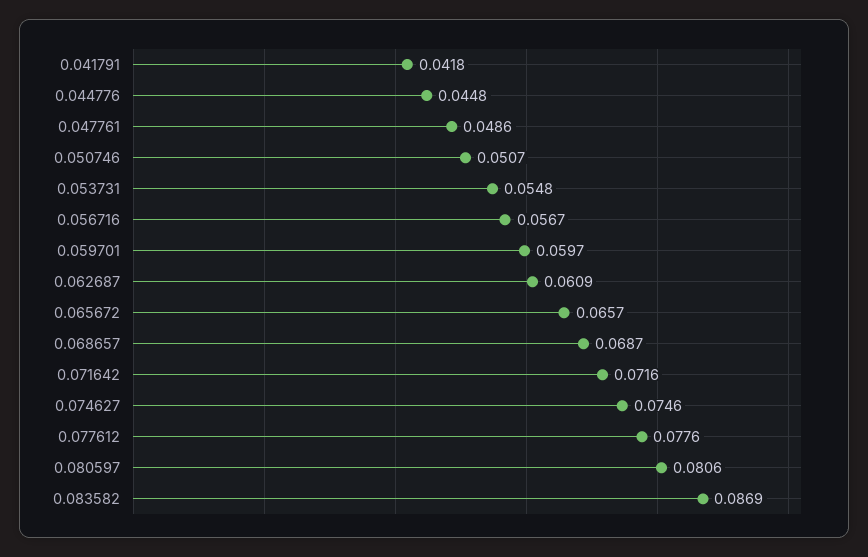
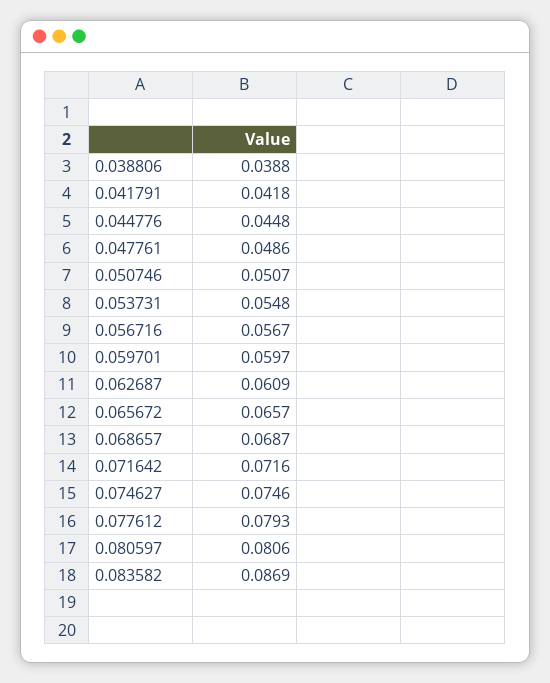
0.077612: 0.0776 -> 0.0793
0.038806: none -> 0.0388

